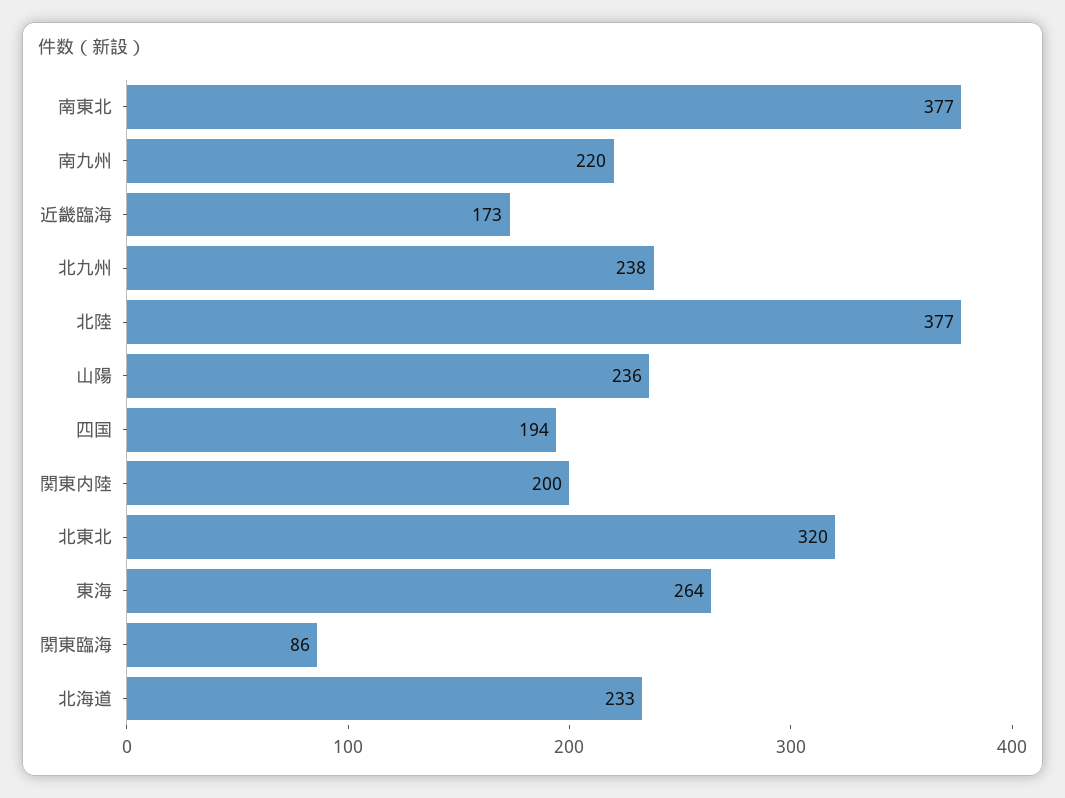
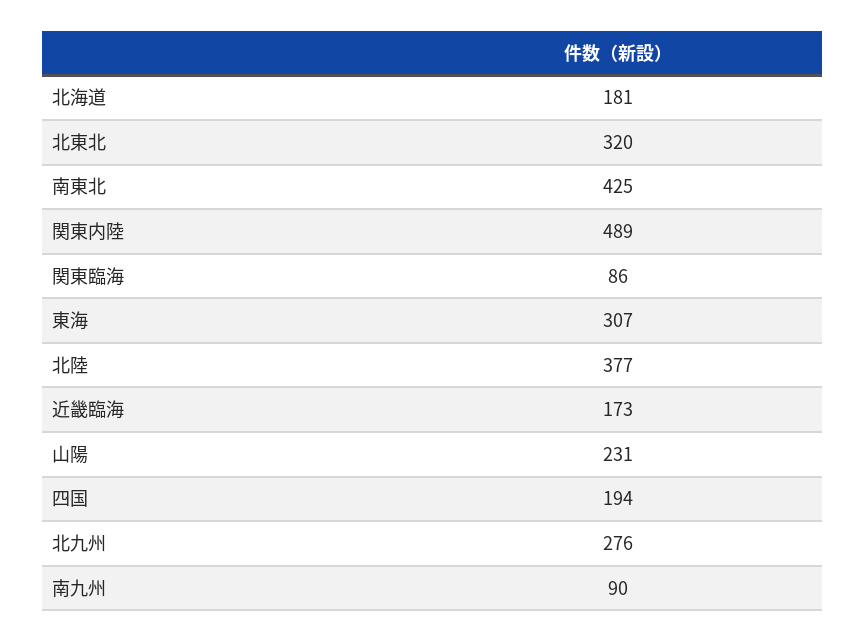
南東北: 377 -> 425
南九州: 220 -> 90
北九州: 238 -> 276
山陽: 236 -> 231
関東内陸: 200 -> 489
東海: 264 -> 307
北海道: 233 -> 181

